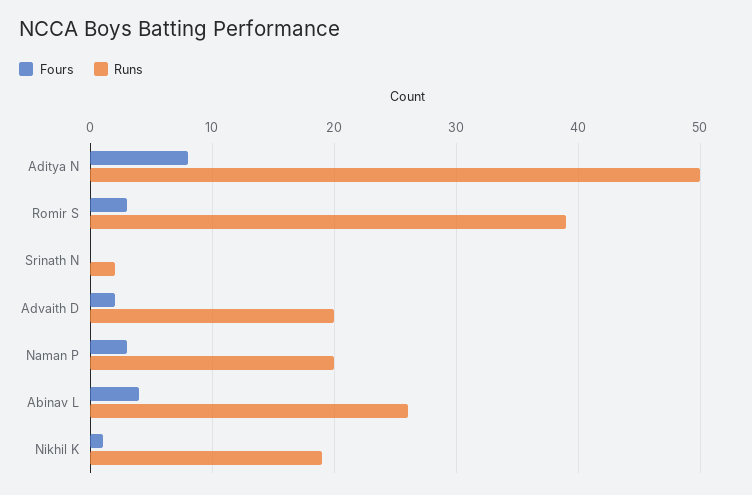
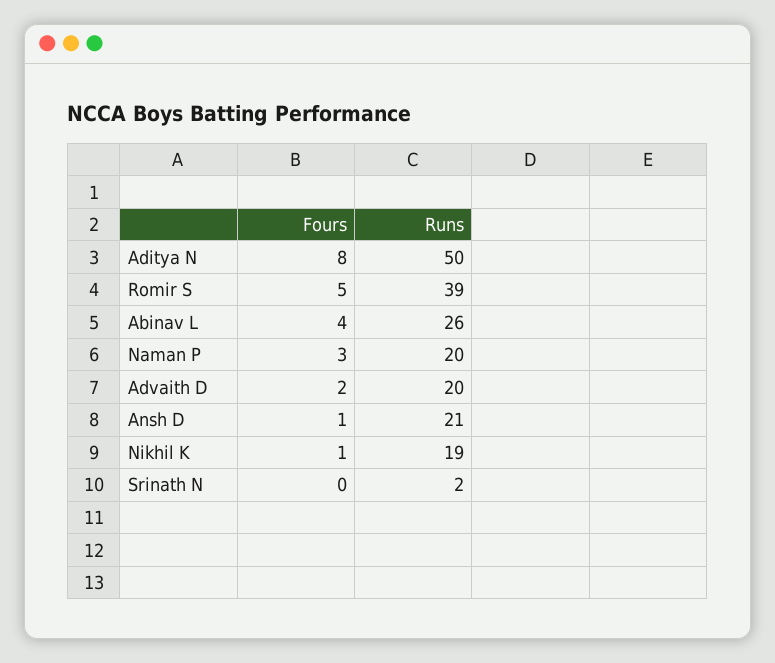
Fours, Romir S: 3 -> 5
Fours, Ansh D: none -> 1
Runs, Ansh D: none -> 21

